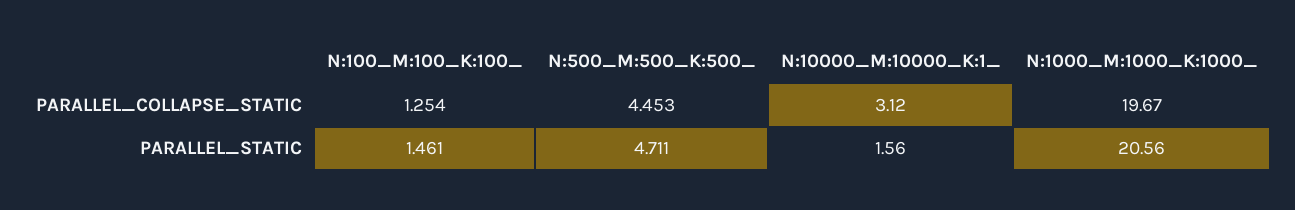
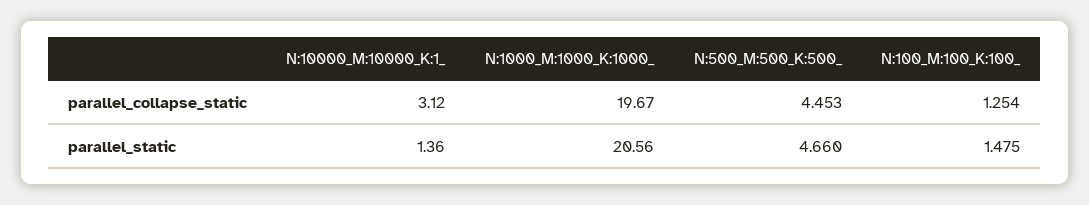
N:100_M:100_K:100_, PARALLEL_STATIC: 1.461 -> 1.475
N:500_M:500_K:500_, PARALLEL_STATIC: 4.711 -> 4.66
N:10000_M:10000_K:1_, PARALLEL_STATIC: 1.56 -> 1.36

